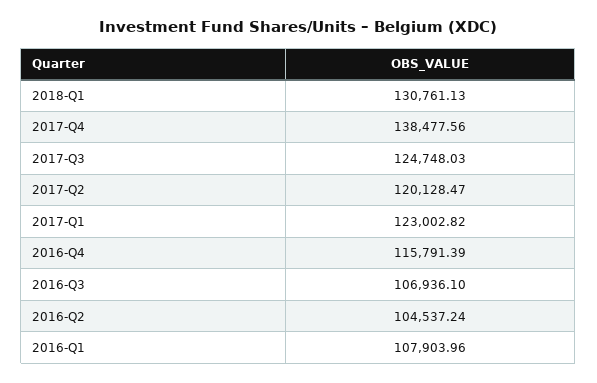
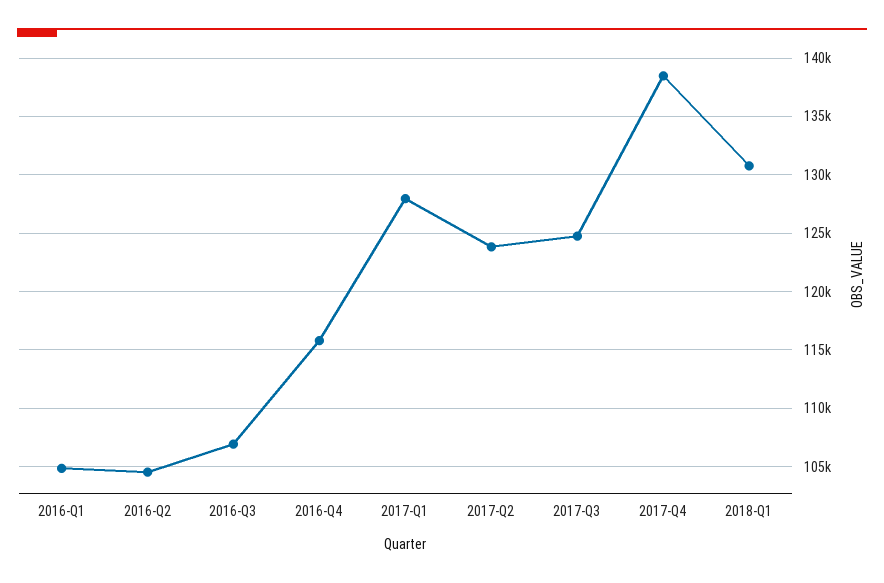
2017-Q2: 120128.47 -> 124000
2017-Q1: 123002.82 -> 128000
2016-Q1: 107903.96 -> 105000

